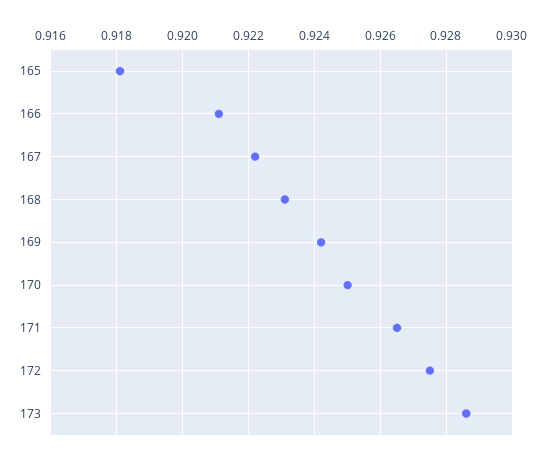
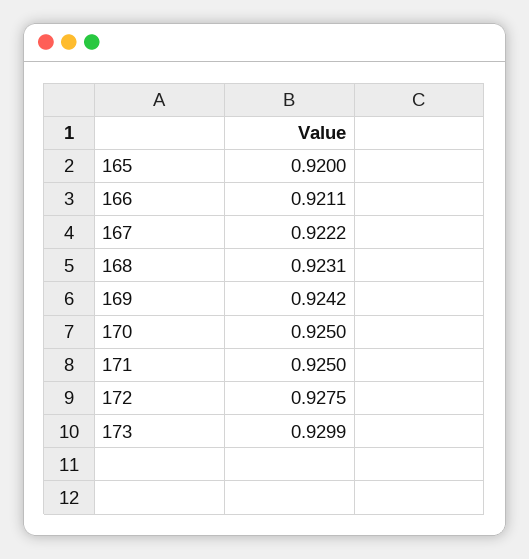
165: 0.918 -> 0.92
171: 0.9265 -> 0.925
173: 0.9285 -> 0.9299

